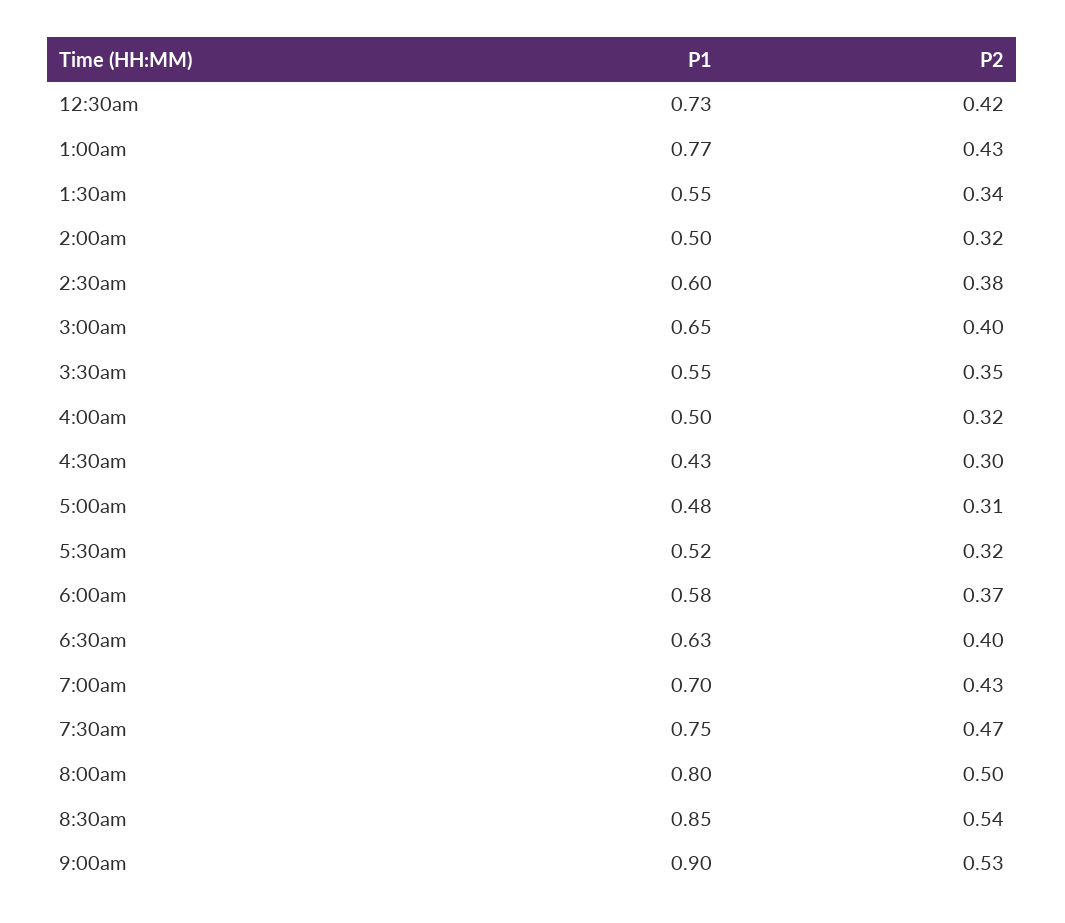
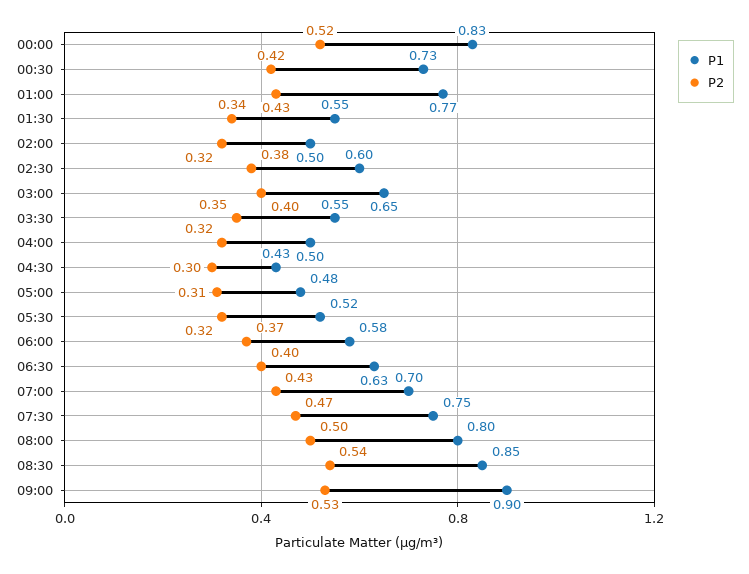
P1, 00:00: none -> 0.83
P2, 00:00: none -> 0.52

